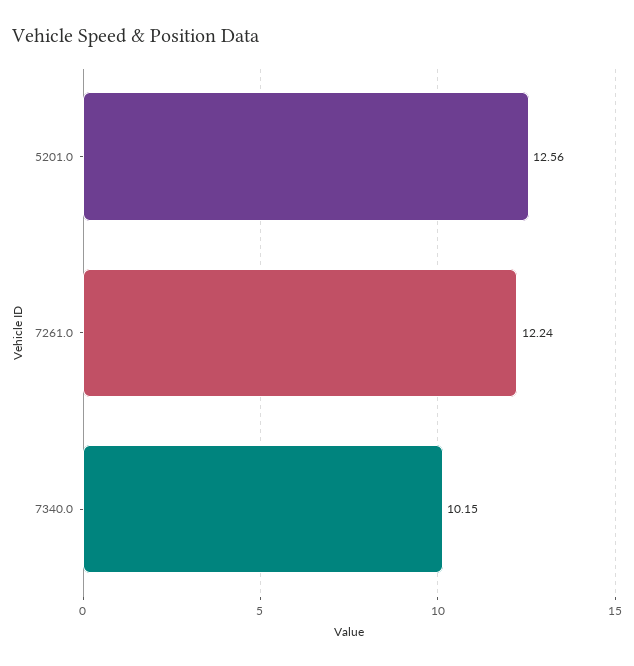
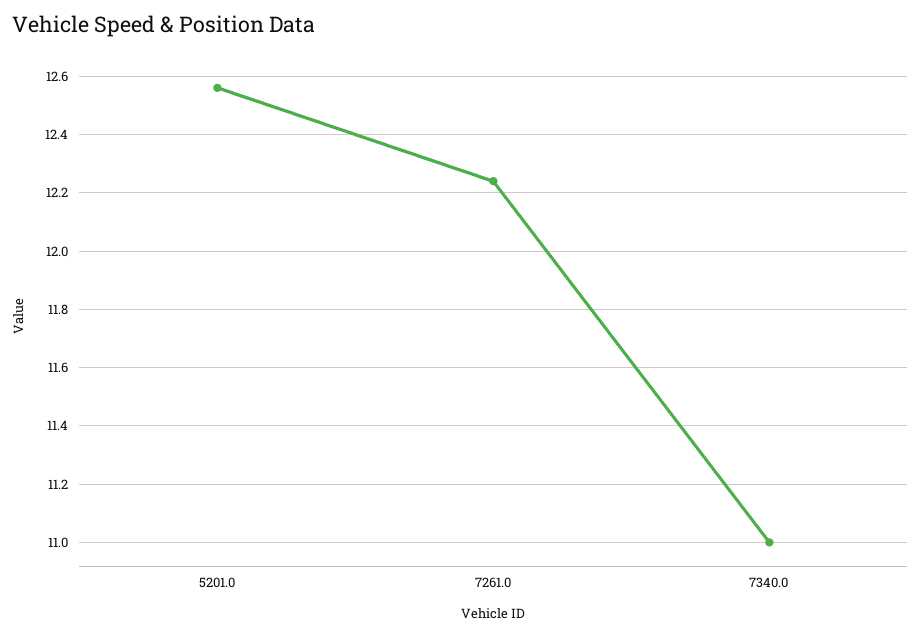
7340.0: 10.15 -> 11

